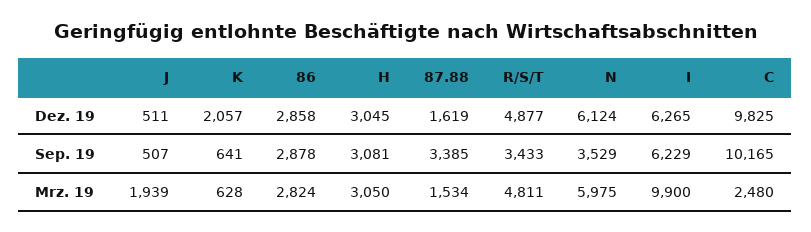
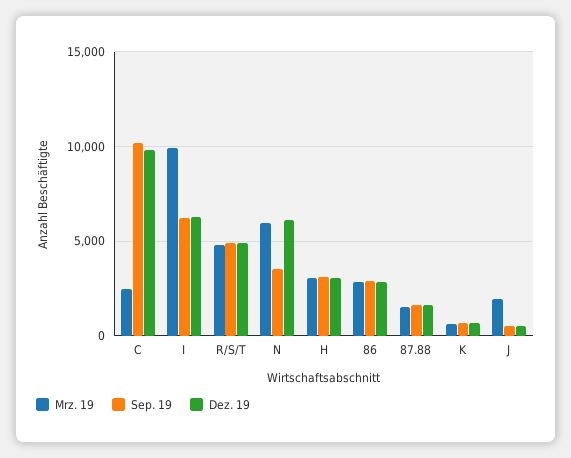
Dez. 19, K: 2057 -> 500
Sep. 19, 87.88: 3385 -> 1500
Sep. 19, R/S/T: 3433 -> 5000

